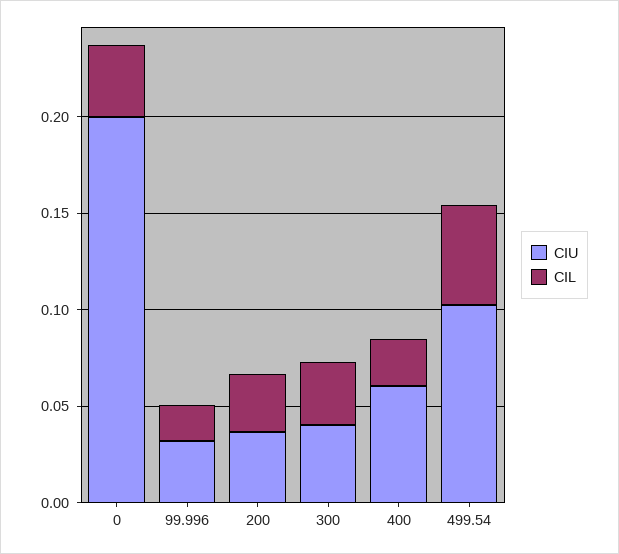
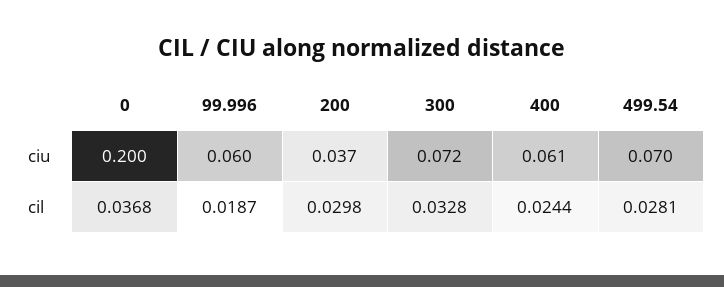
CIU, 99.996: 0.03 -> 0.06
CIU, 300: 0.04 -> 0.072
CIU, 499.54: 0.1 -> 0.07
CIL, 499.54: 0.05 -> 0.0281

